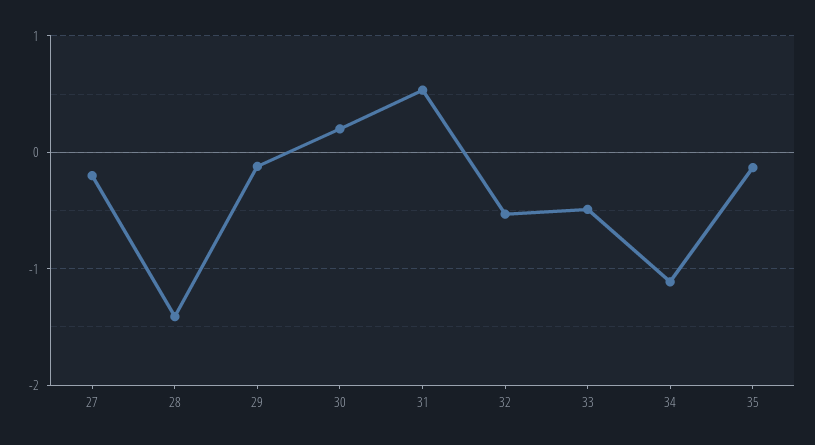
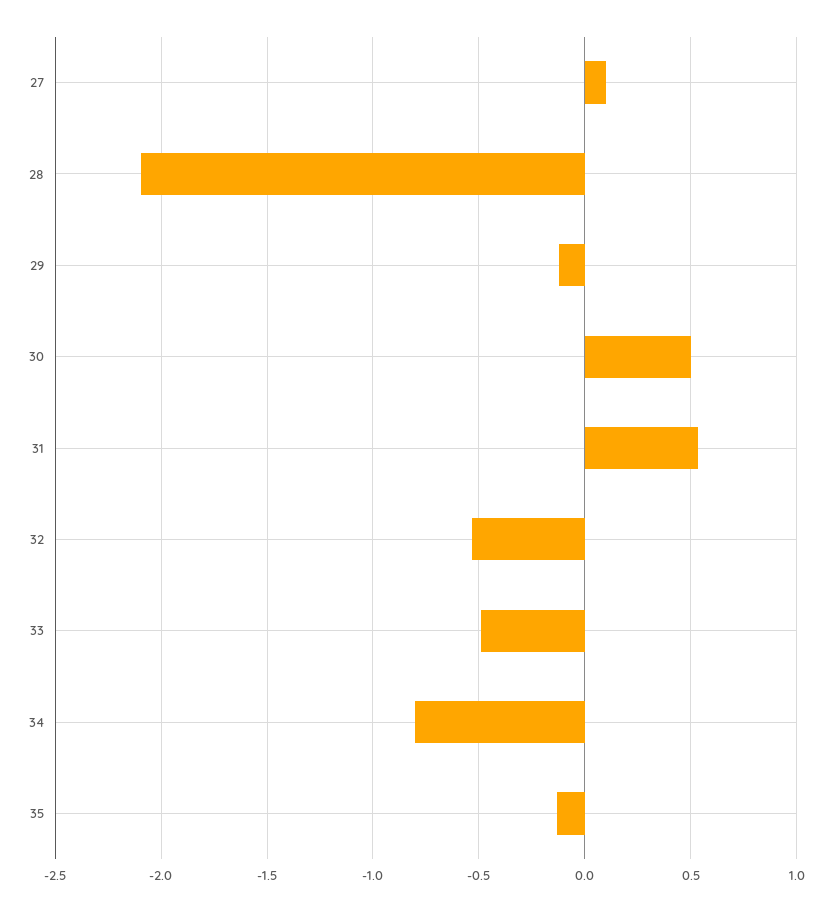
27: -0.2 -> 0.1
28: -1.4 -> -2.1
30: 0.2 -> 0.5
34: -1.1 -> -0.8

